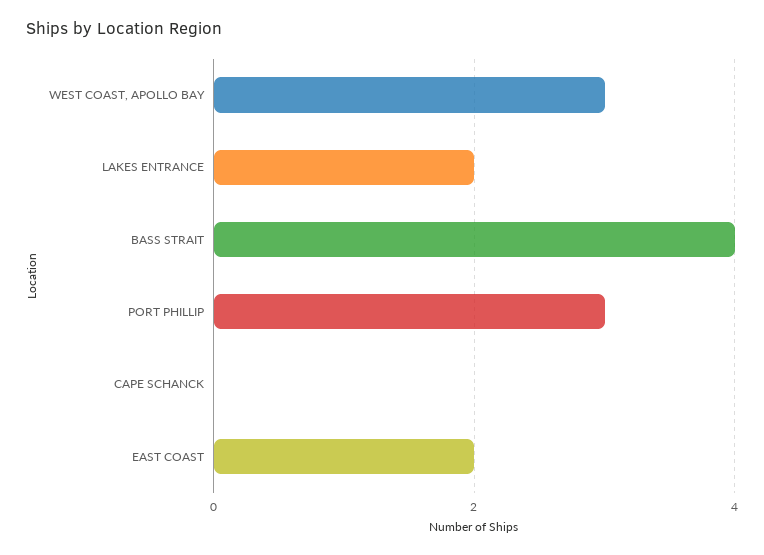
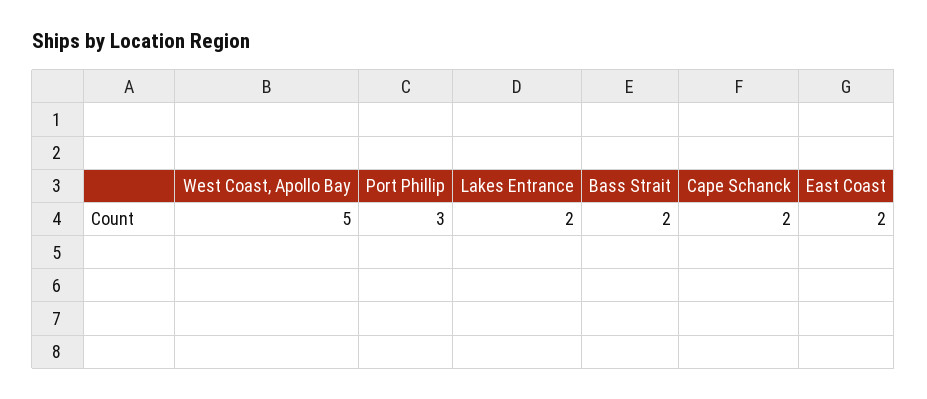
WEST COAST, APOLLO BAY: 3 -> 5
BASS STRAIT: 4 -> 2
CAPE SCHANCK: 0 -> 2

